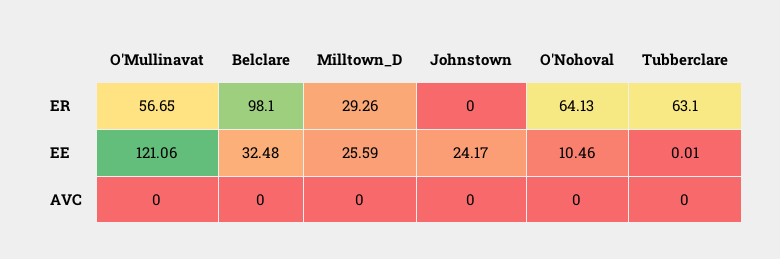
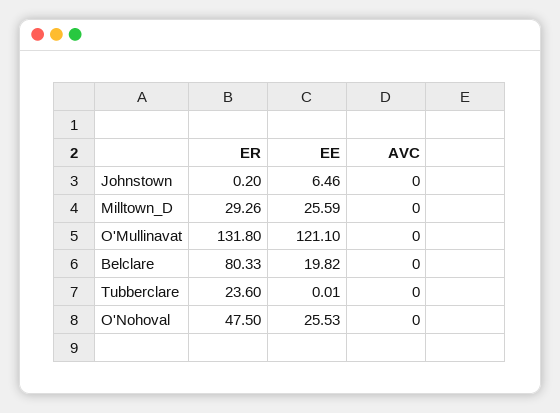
O'Mullinavat, ER: 56.65 -> 131.8
Belclare, ER: 98.1 -> 80.33
Johnstown, ER: 0 -> 0.2
O'Nohoval, ER: 64.13 -> 47.5
Tubberclare, ER: 63.1 -> 23.6
O'Mullinavat, EE: 121.06 -> 121.1
Belclare, EE: 32.48 -> 19.82
Johnstown, EE: 24.17 -> 6.46
O'Nohoval, EE: 10.46 -> 25.53

